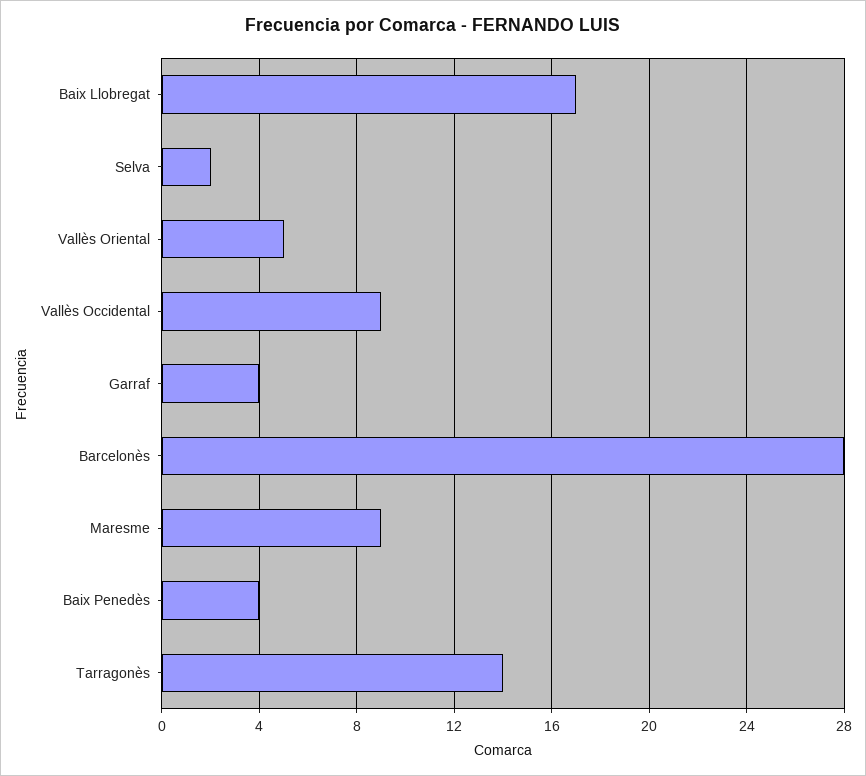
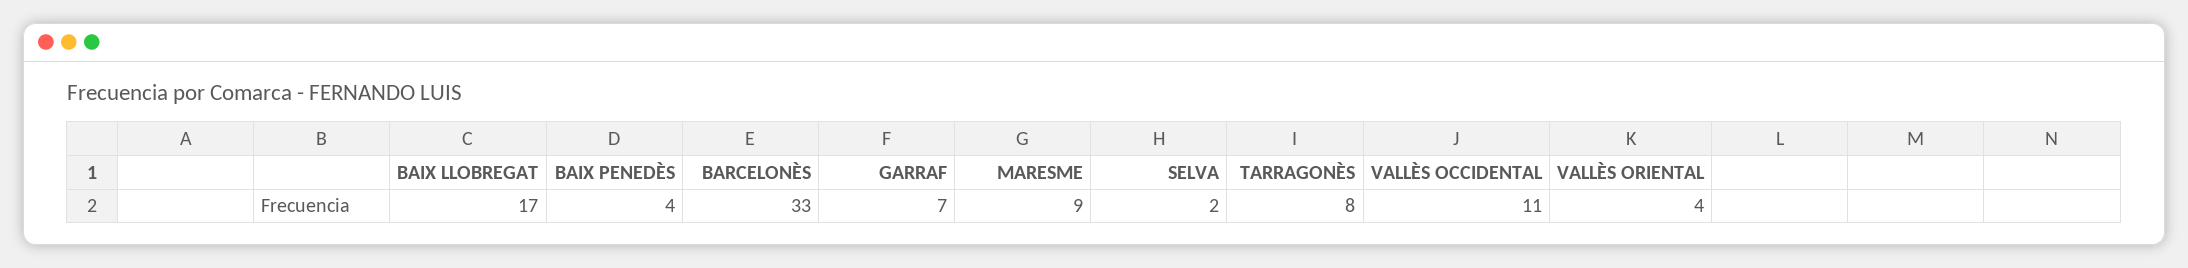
Vallès Oriental: 5 -> 4
Vallès Occidental: 9 -> 11
Garraf: 4 -> 7
Barcelonès: 28 -> 33
Tarragonès: 14 -> 8

